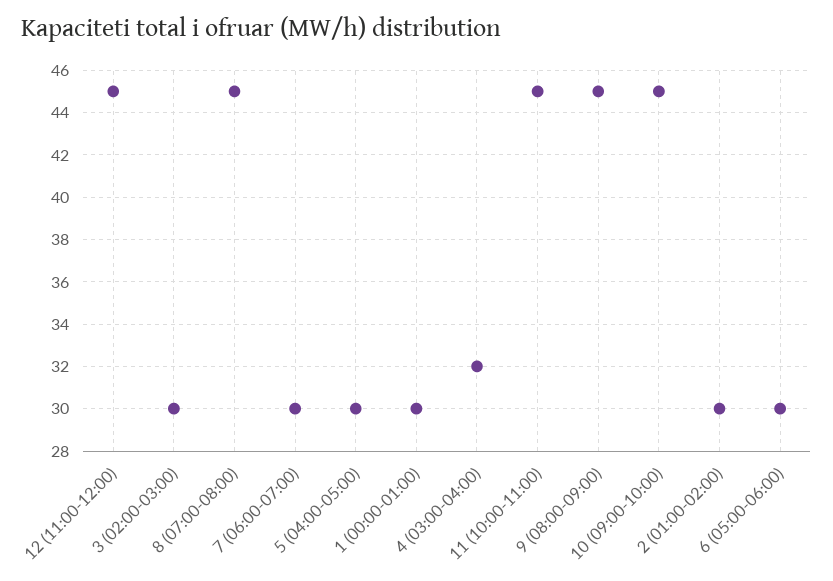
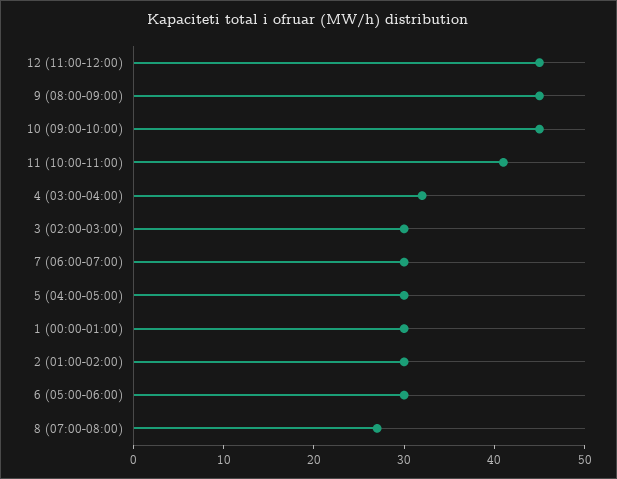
8 (07:00-08:00): 45 -> 27
11 (10:00-11:00): 45 -> 41

